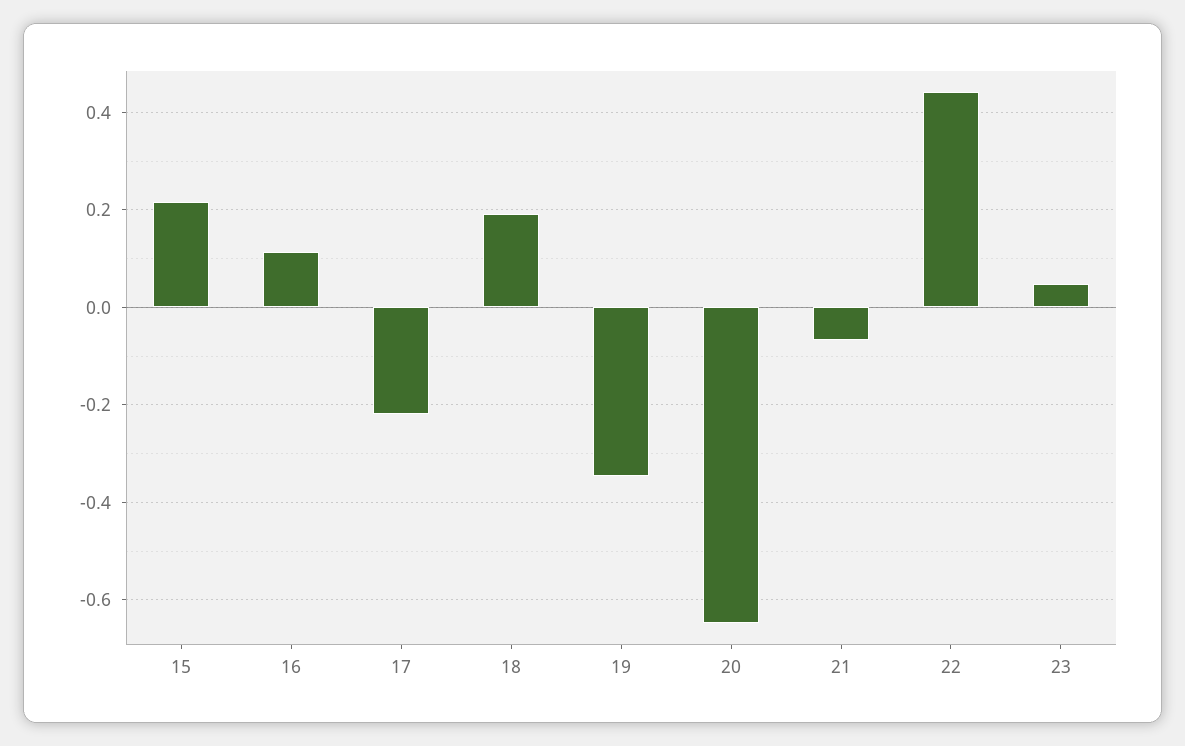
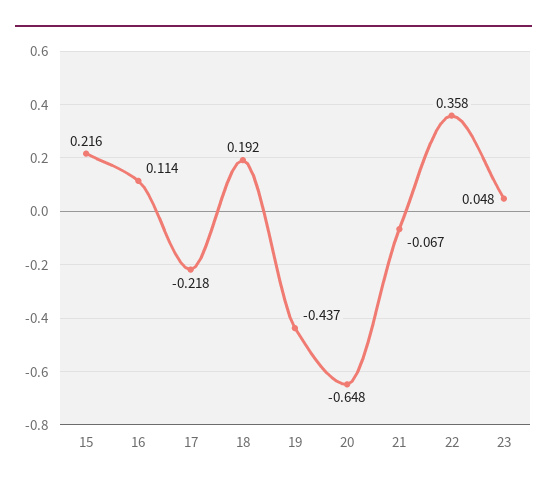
19: -0.34 -> -0.437
22: 0.44 -> 0.358

